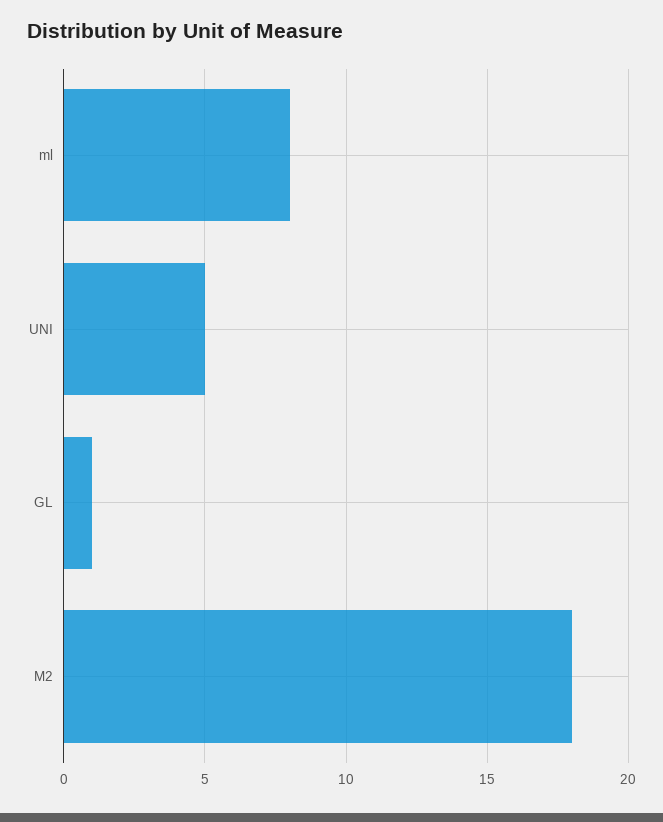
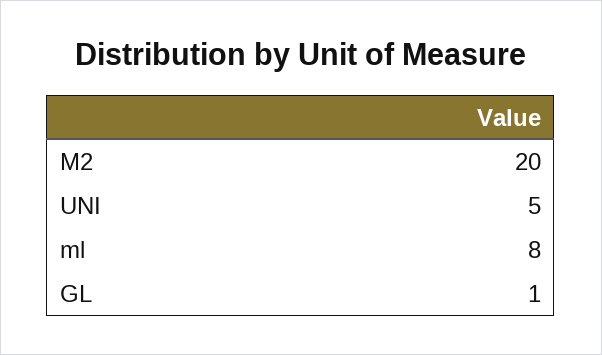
M2: 18 -> 20

